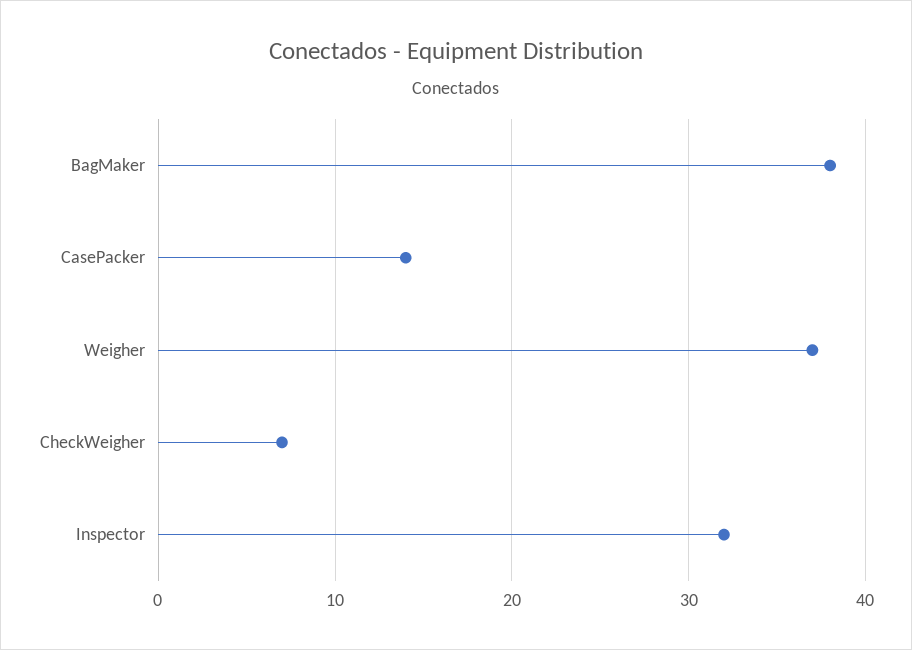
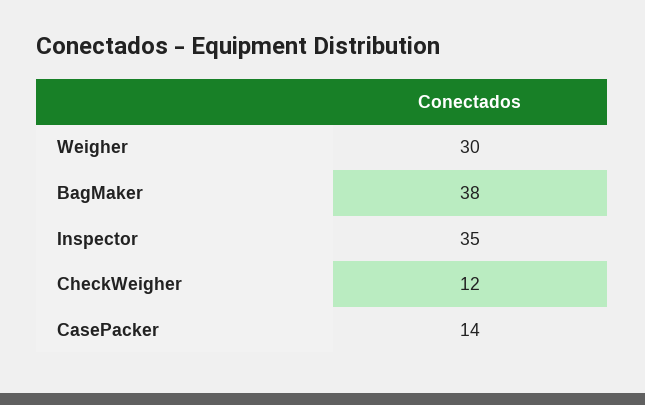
Weigher: 37 -> 30
CheckWeigher: 7 -> 12
Inspector: 32 -> 35

